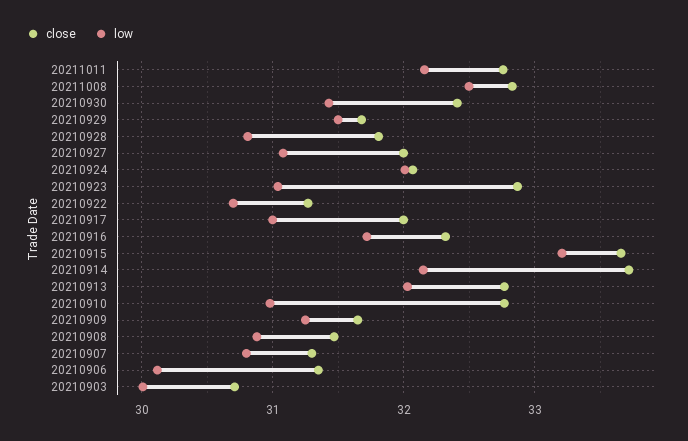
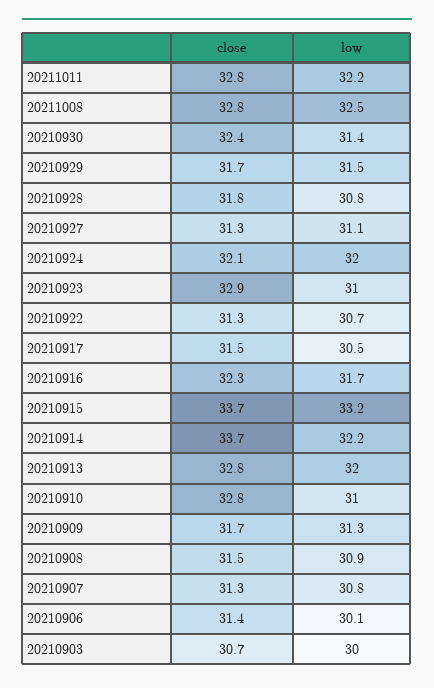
close, 20210927: 32 -> 31.3
close, 20210917: 32 -> 31.5
low, 20210917: 31 -> 30.5

